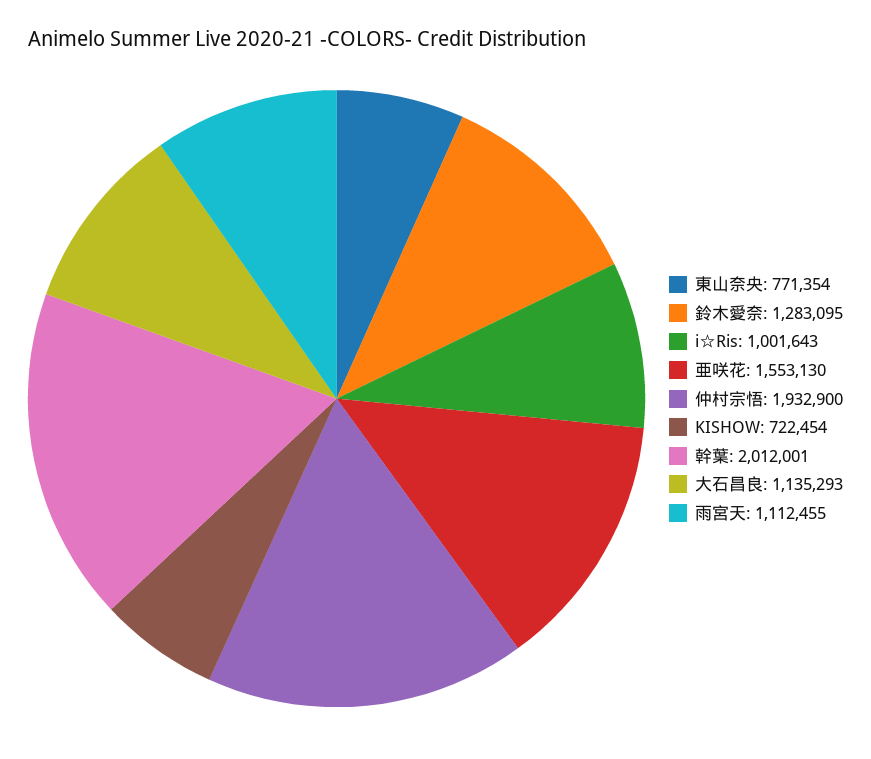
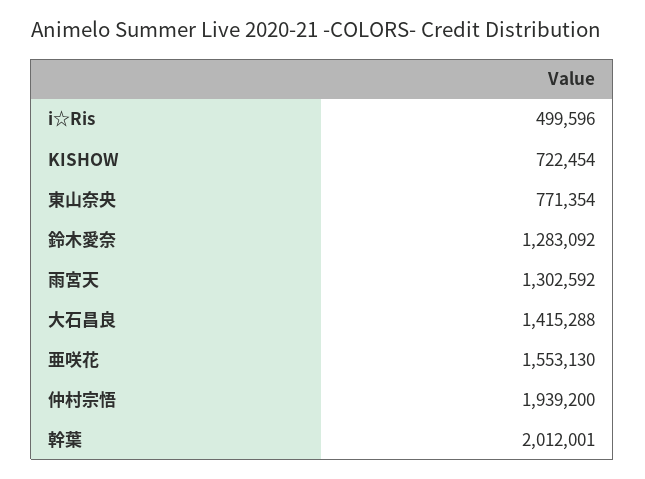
鈴木愛奈: 1283095 -> 1283092
i☆Ris: 1001643 -> 499596
仲村宗悟: 1932900 -> 1939200
大石昌良: 1135293 -> 1415288
雨宮天: 1112455 -> 1302592

